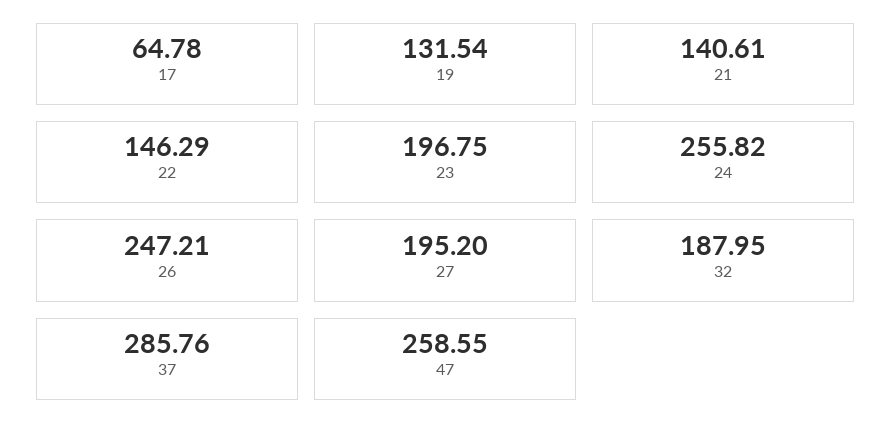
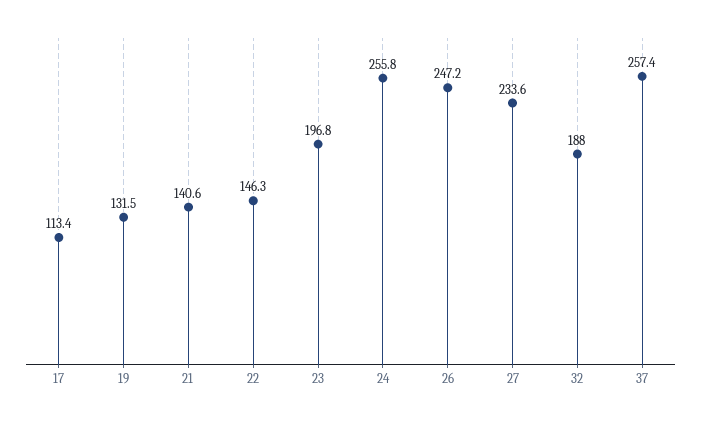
17: 64.78 -> 113.4
27: 195.2 -> 233.6
37: 285.76 -> 257.4
47: 258.55 -> none

